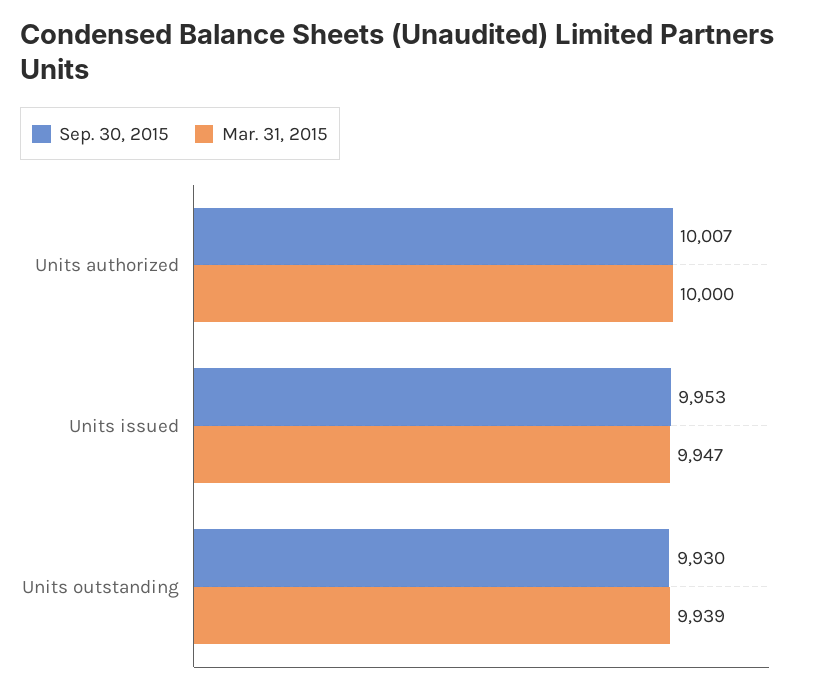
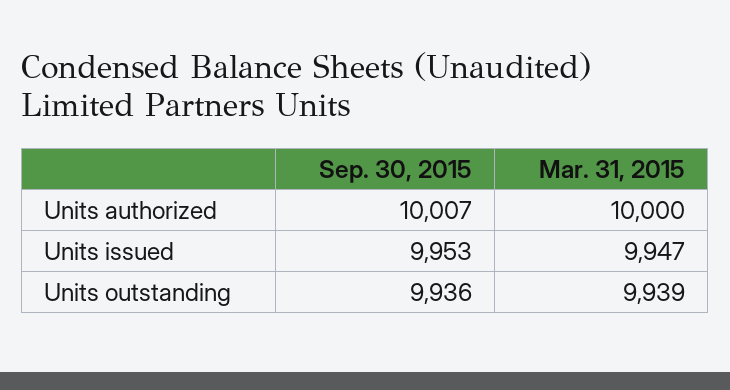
Sep. 30, 2015, Units outstanding: 9930 -> 9936

